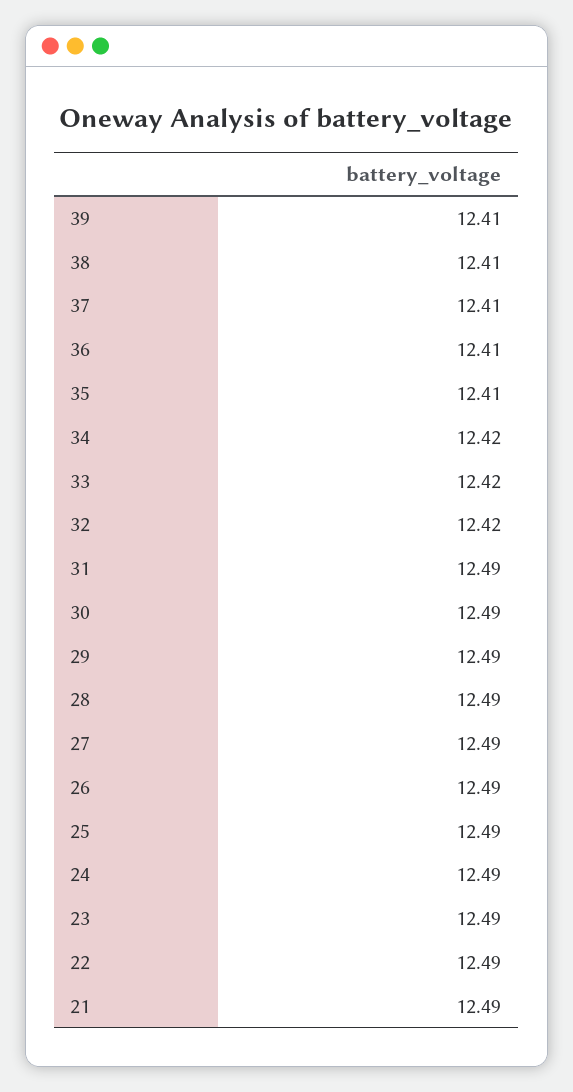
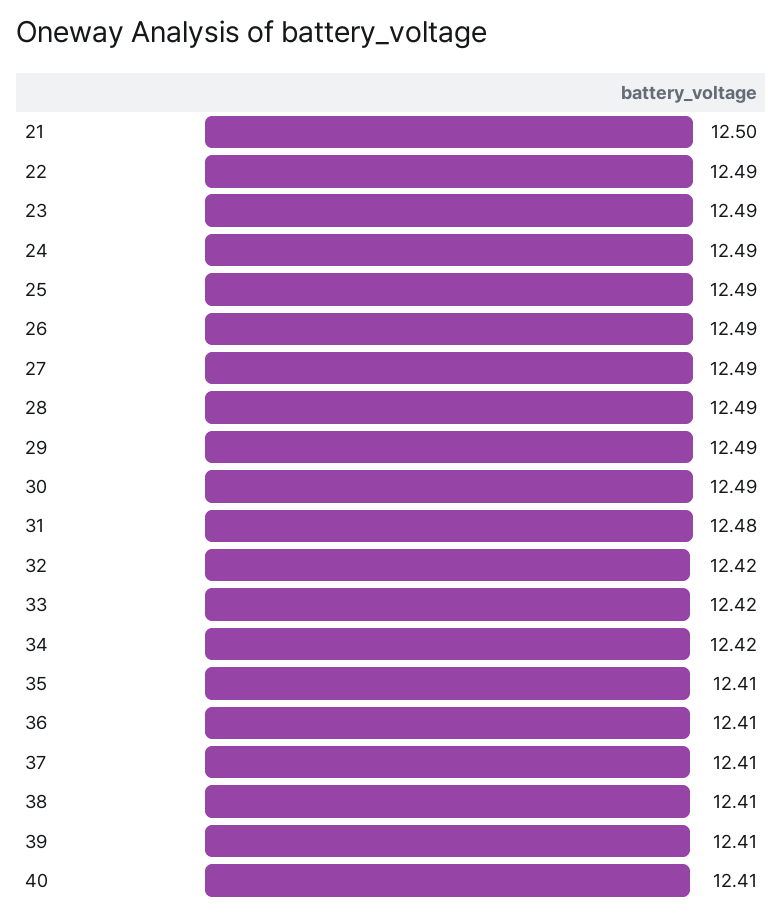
31: 12.49 -> 12.48
21: 12.49 -> 12.5
40: none -> 12.41

